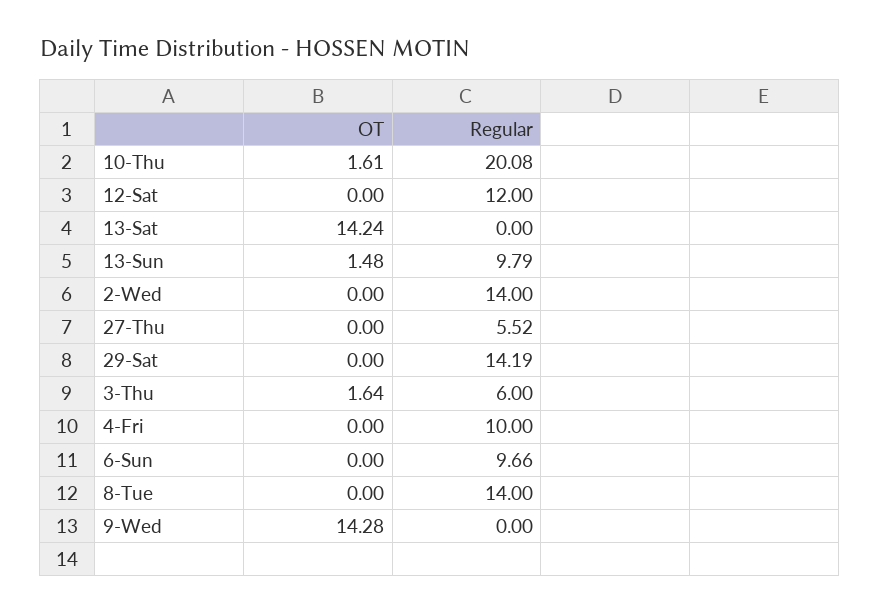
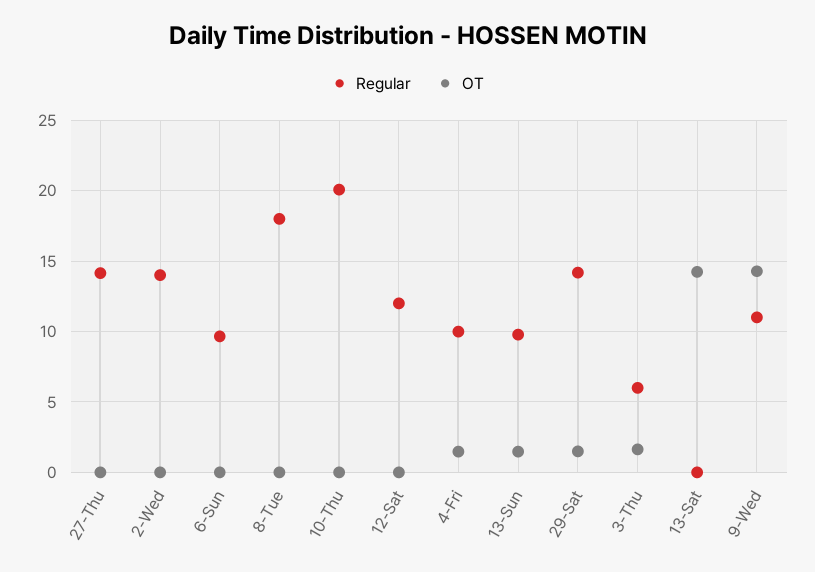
OT, 10-Thu: 1.61 -> 0
Regular, 27-Thu: 5.52 -> 14
OT, 29-Sat: 0 -> 1.5
OT, 4-Fri: 0 -> 1.5
Regular, 8-Tue: 14 -> 18
Regular, 9-Wed: 0 -> 11

